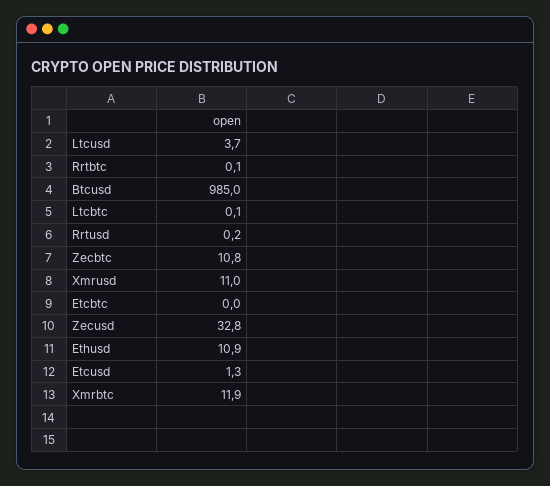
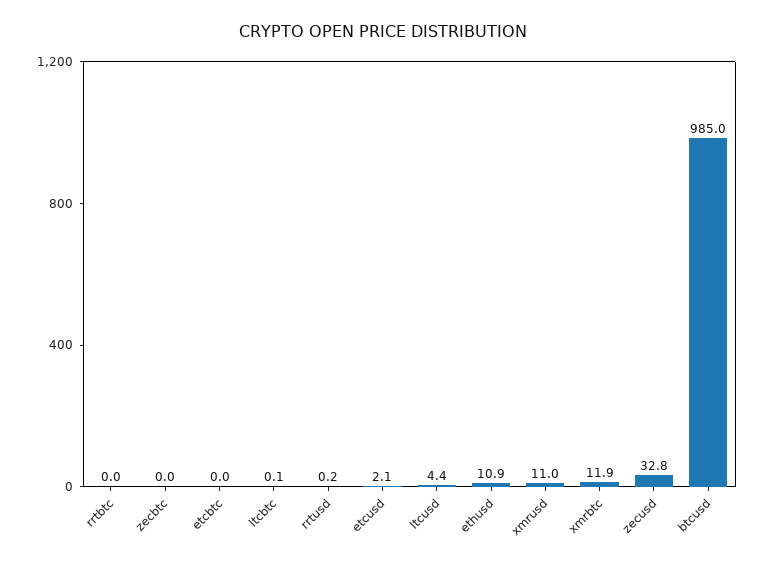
Ltcusd: 3.7 -> 4.4
Rrtbtc: 0.1 -> 0
Zecbtc: 10.8 -> 0
Etcusd: 1.3 -> 2.1

